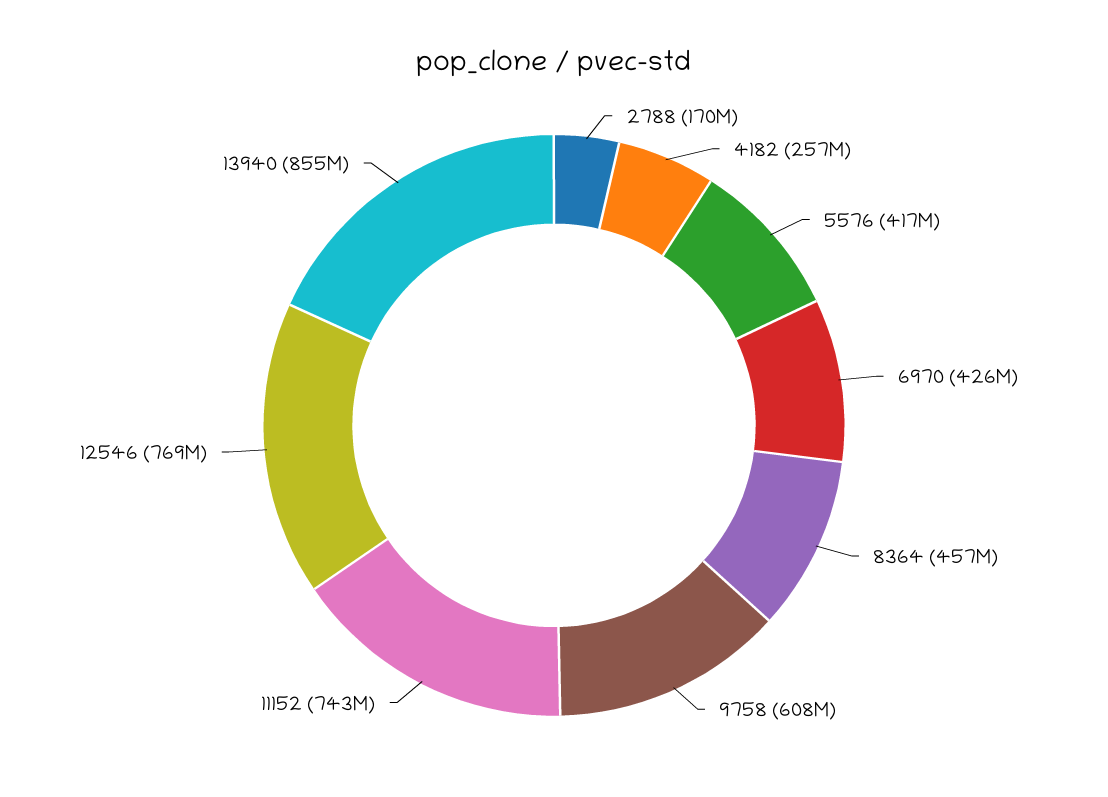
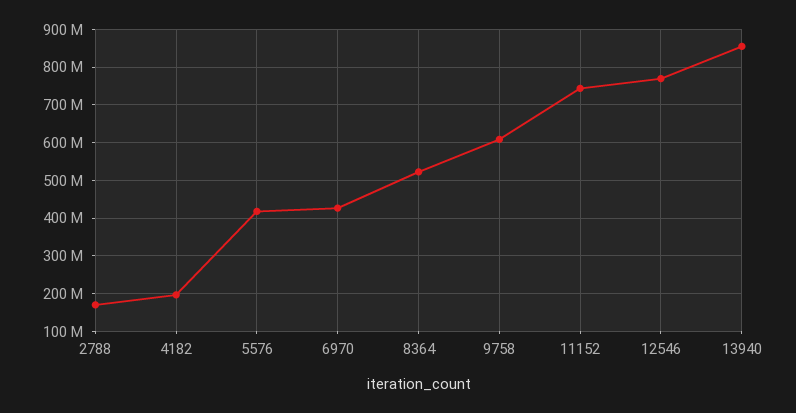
4182: 257000000 -> 200000000
8364: 457000000 -> 520000000

